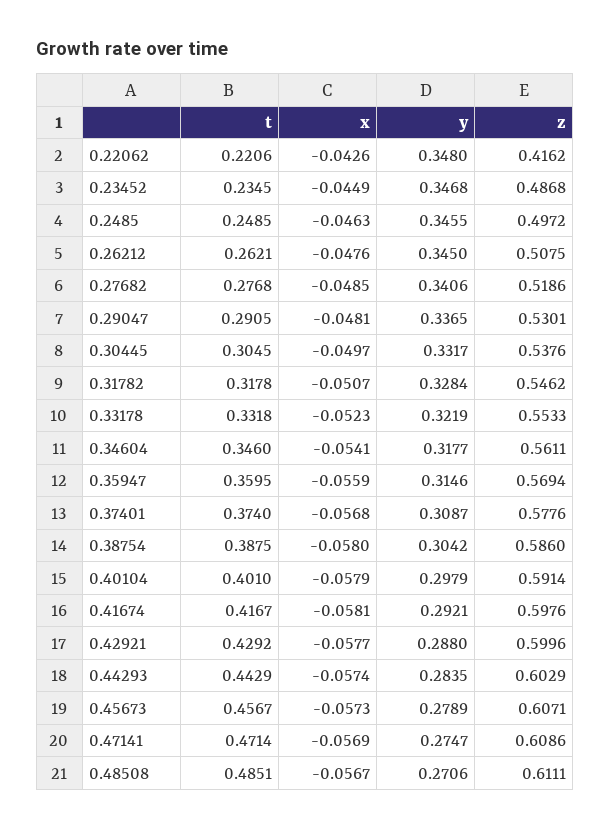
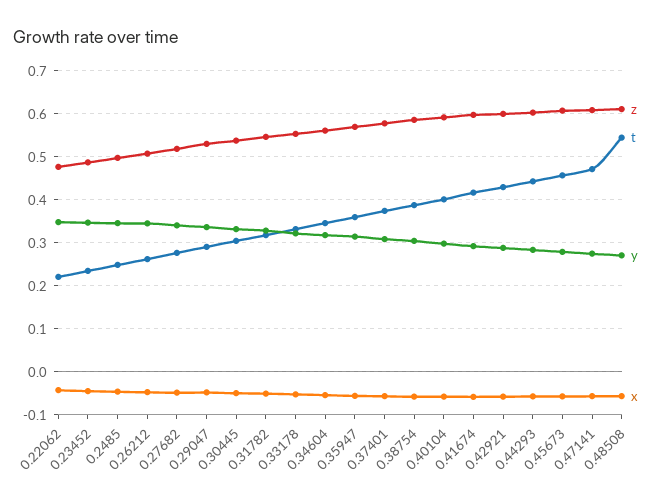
z, 0.22062: 0.4162 -> 0.48
t, 0.48508: 0.4851 -> 0.54

